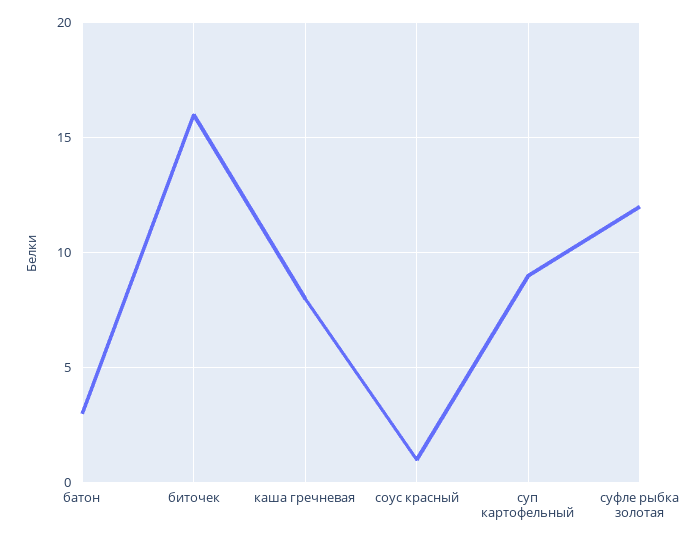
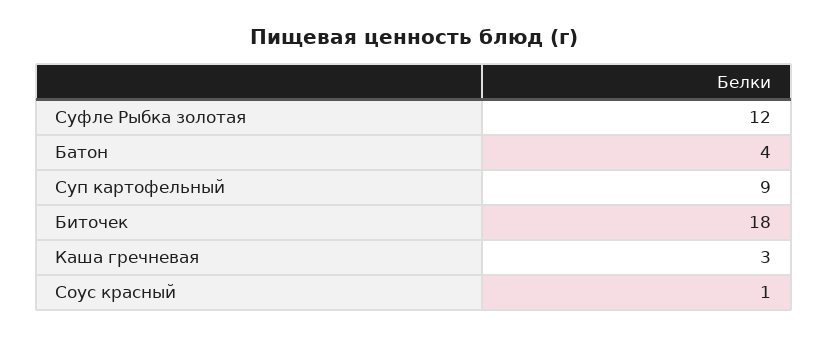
батон: 3 -> 4
биточек: 16 -> 18
каша гречневая: 8 -> 3

